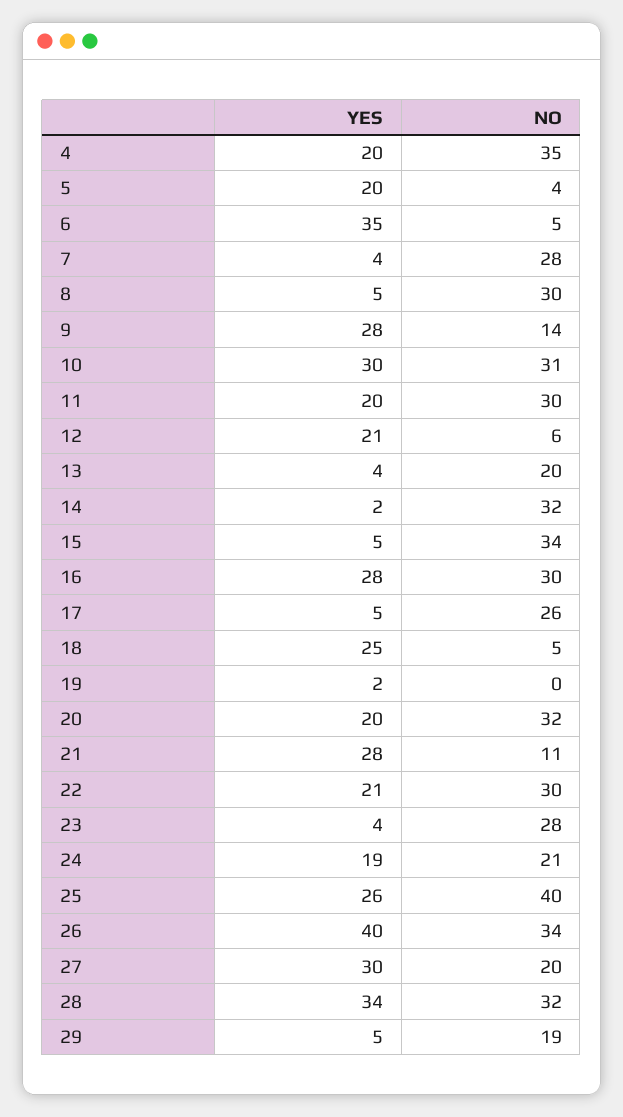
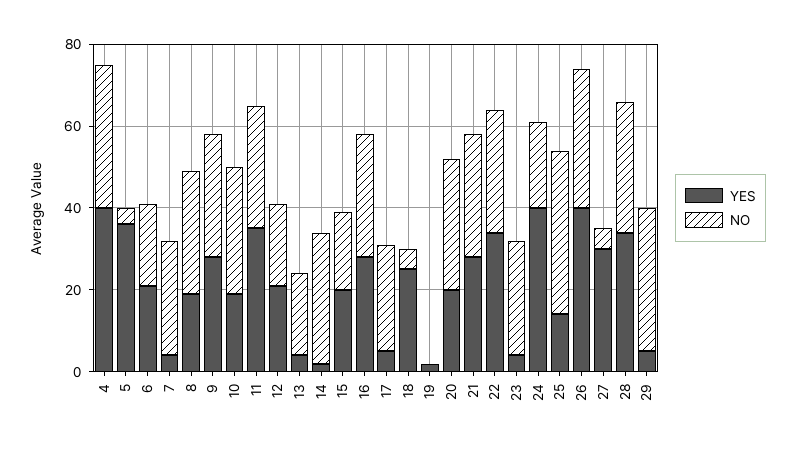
YES, 4: 20 -> 40
YES, 5: 20 -> 35
YES, 6: 35 -> 20
NO, 6: 5 -> 20
YES, 8: 5 -> 20
NO, 9: 14 -> 30
YES, 10: 30 -> 20
YES, 11: 20 -> 35
NO, 12: 6 -> 20
YES, 15: 5 -> 20
NO, 15: 34 -> 20
NO, 21: 11 -> 30
YES, 22: 21 -> 35
YES, 24: 19 -> 40
YES, 25: 26 -> 15
NO, 27: 20 -> 5
NO, 29: 19 -> 35

